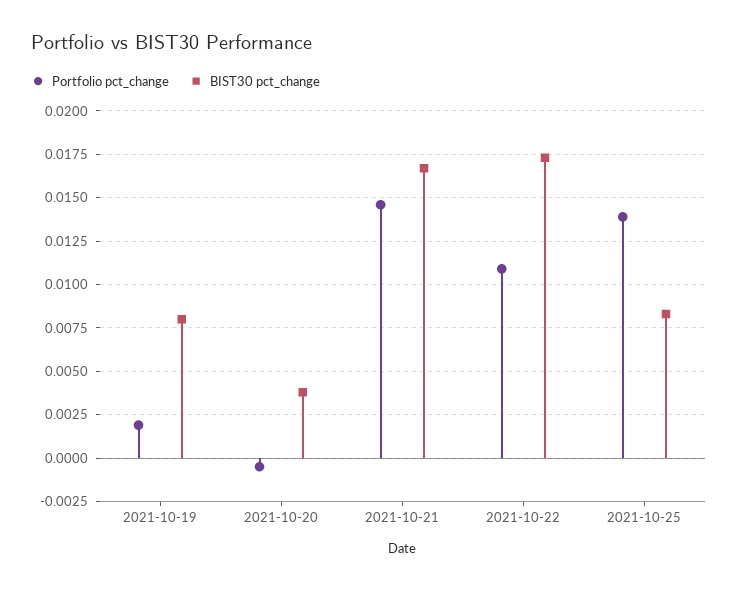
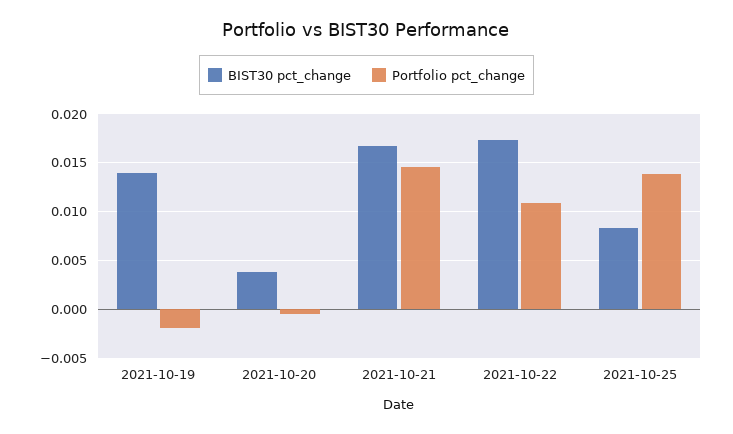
Portfolio pct_change, 2021-10-19: 0.002 -> -0.002
BIST30 pct_change, 2021-10-19: 0.008 -> 0.014

